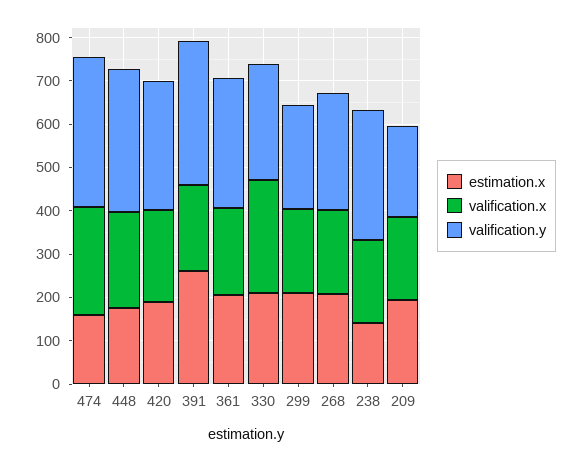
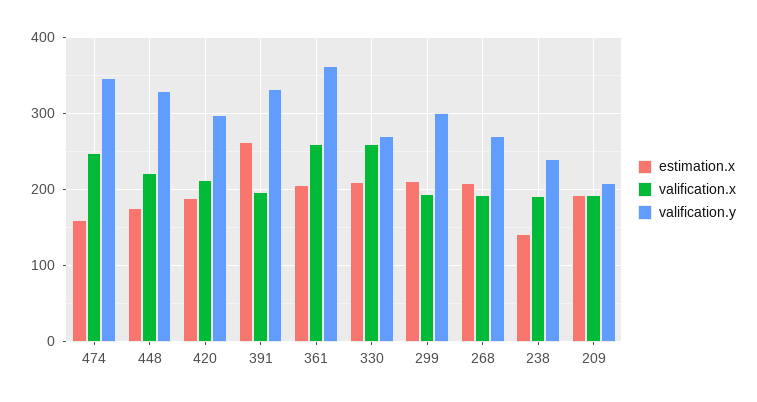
valification.x, 361: 200 -> 260
valification.y, 361: 300 -> 360
valification.y, 299: 240 -> 300
valification.y, 238: 300 -> 240

